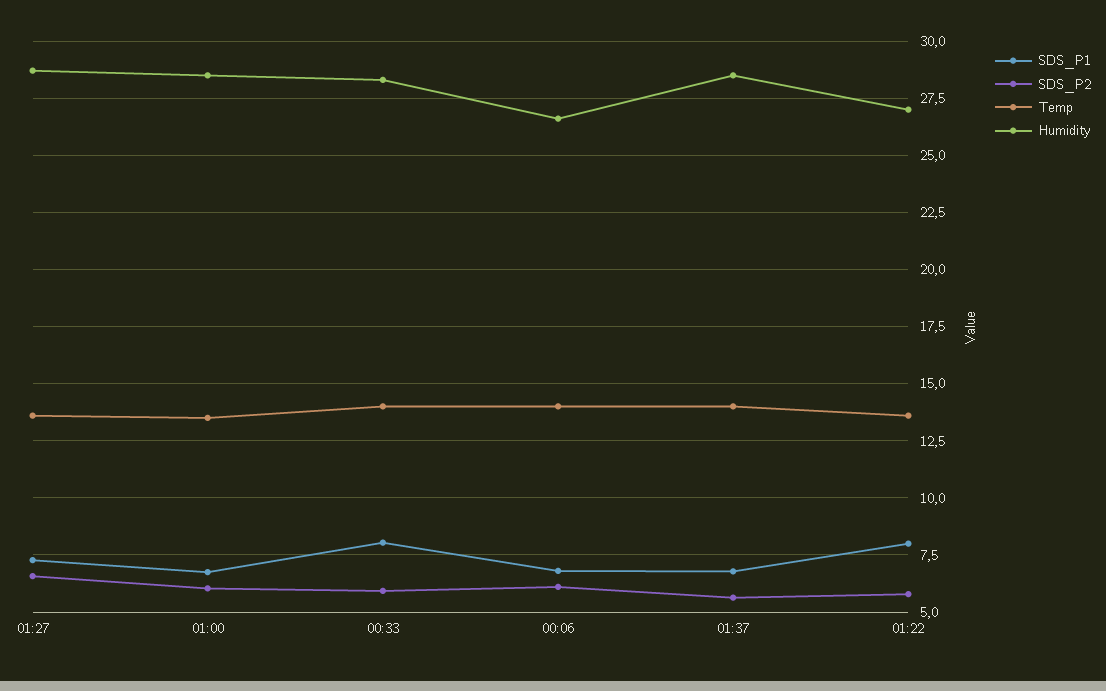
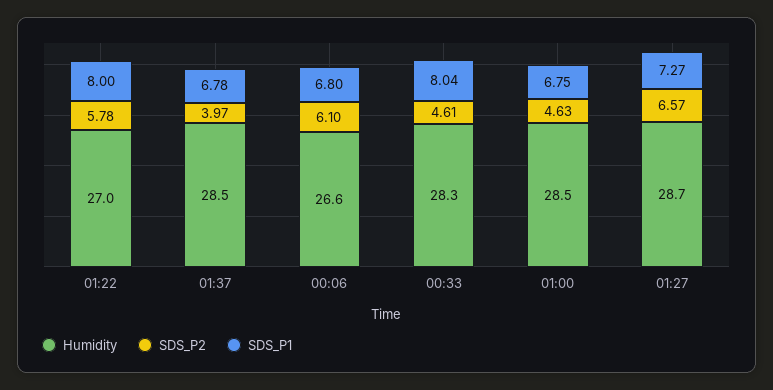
Temp, 01:27: 13.5 -> none
SDS_P2, 01:00: 6 -> 4.63
Temp, 01:00: 13.5 -> none
SDS_P2, 00:33: 6 -> 4.61
Temp, 00:33: 14 -> none
Temp, 00:06: 14 -> none
SDS_P2, 01:37: 5.5 -> 3.97
Temp, 01:37: 14 -> none
Temp, 01:22: 13.5 -> none

